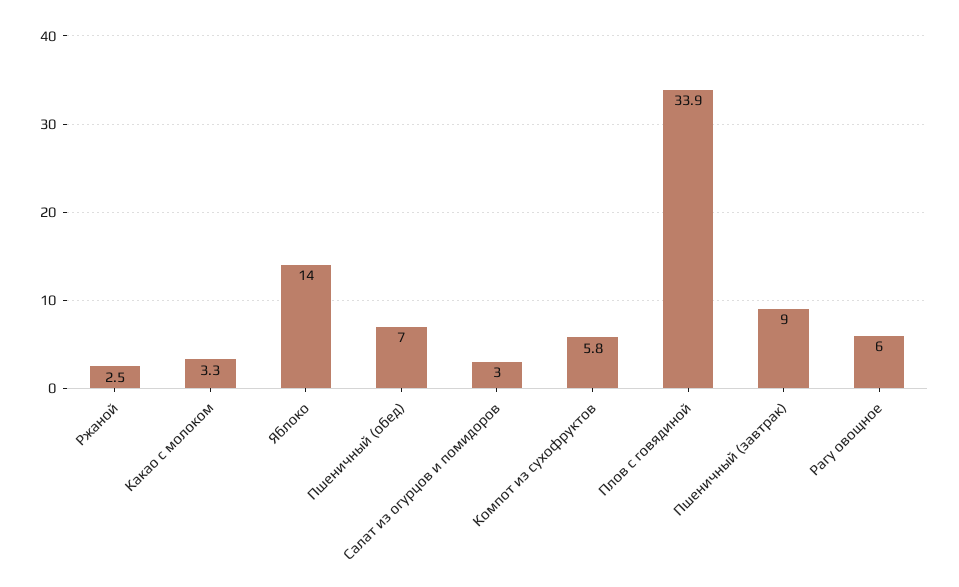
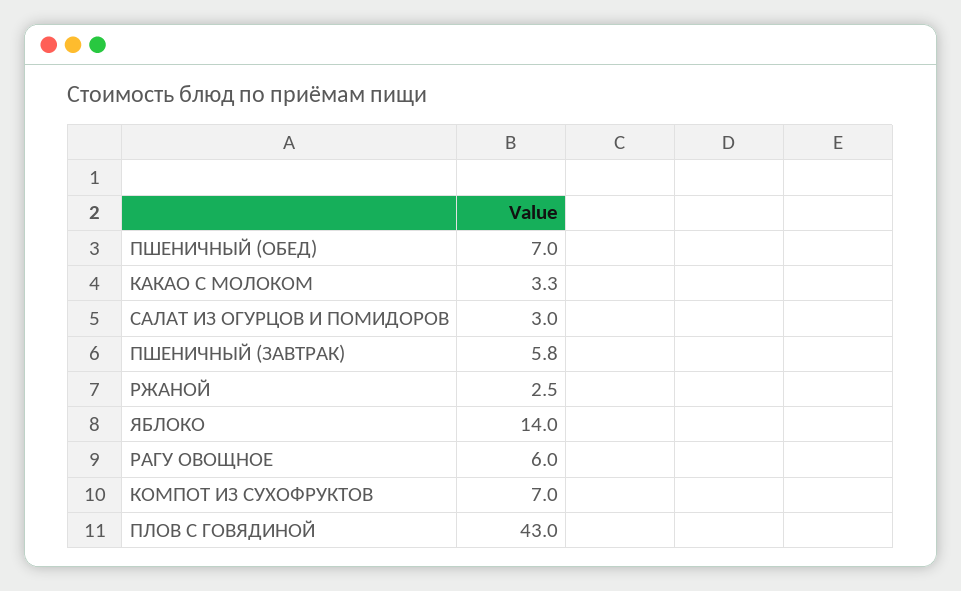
Компот из сухофруктов: 5.8 -> 7
Плов с говядиной: 33.9 -> 43
Пшеничный (завтрак): 9 -> 5.8

